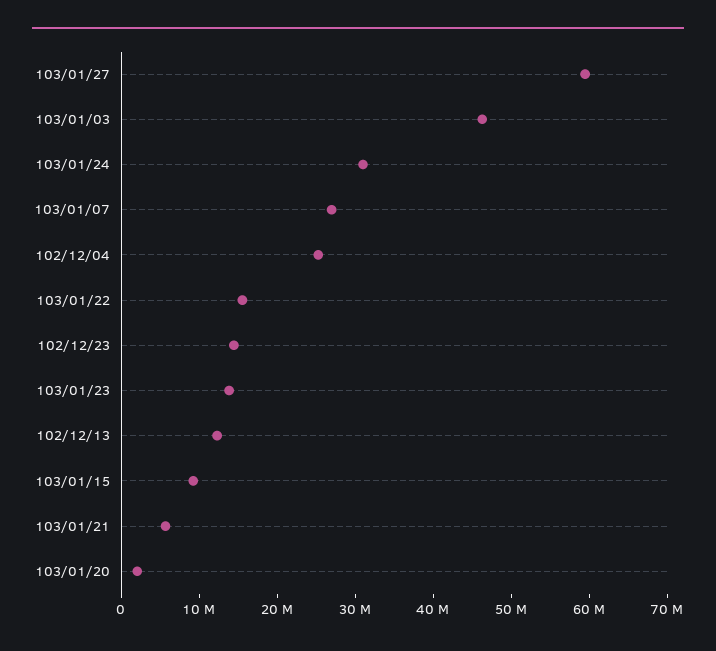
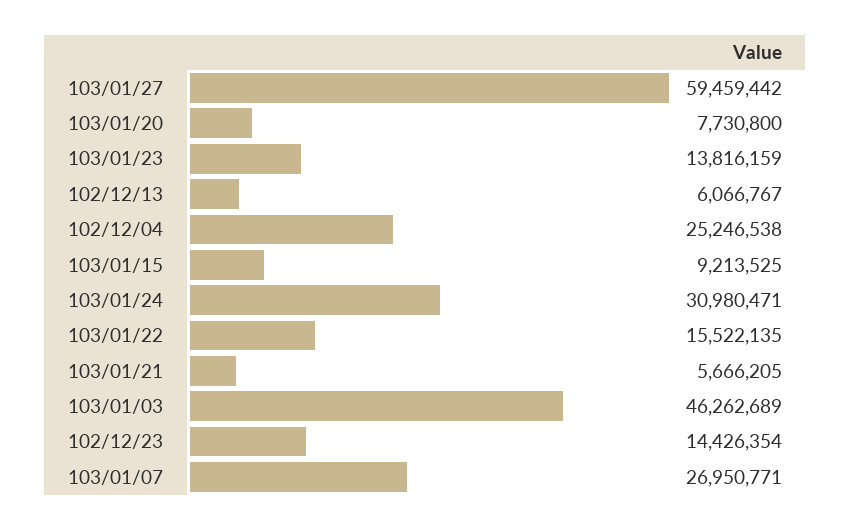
102/12/13: 12000000 -> 6066767
103/01/20: 2000000 -> 7730800

